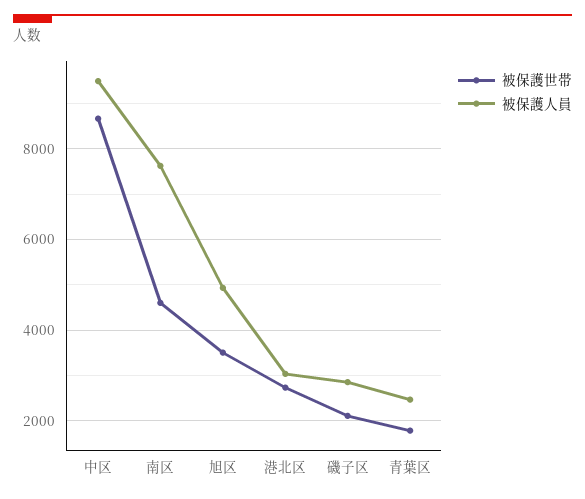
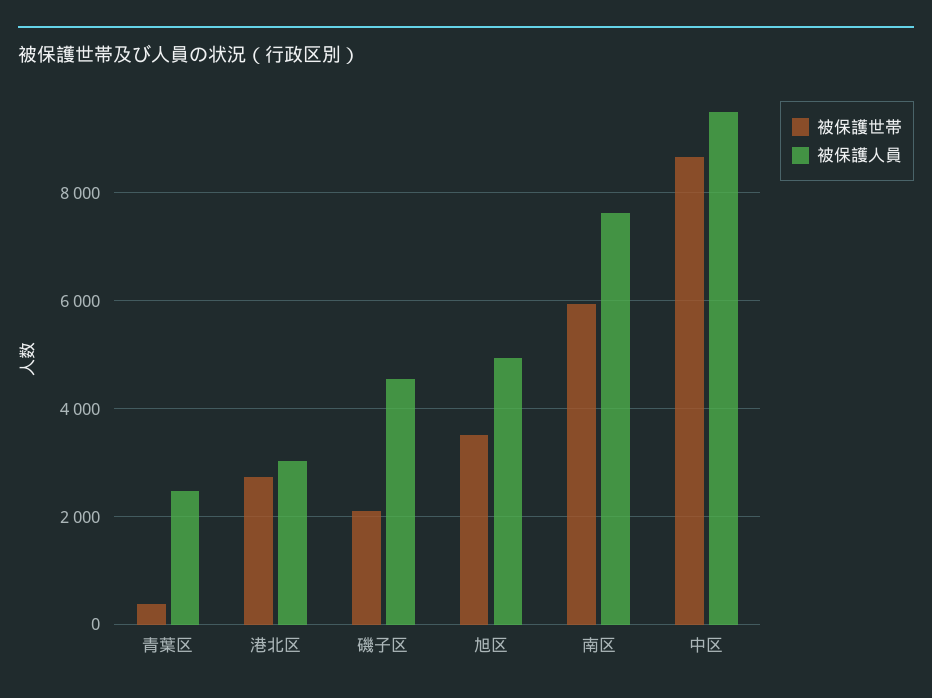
被保護世帯, 南区: 4600 -> 6000
被保護人員, 磯子区: 2800 -> 4600
被保護世帯, 青葉区: 1800 -> 400

